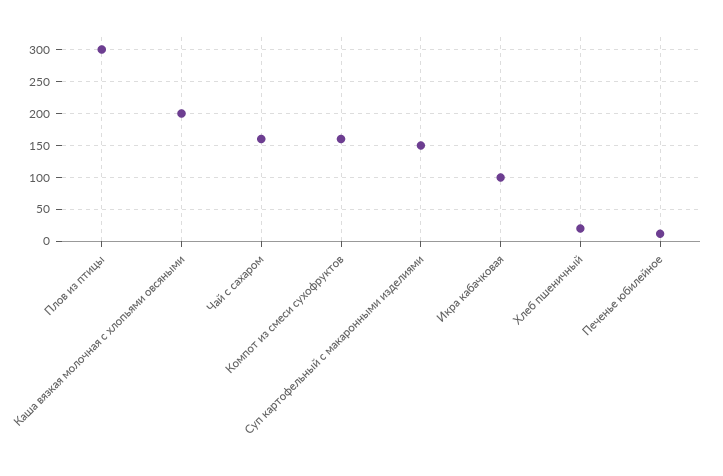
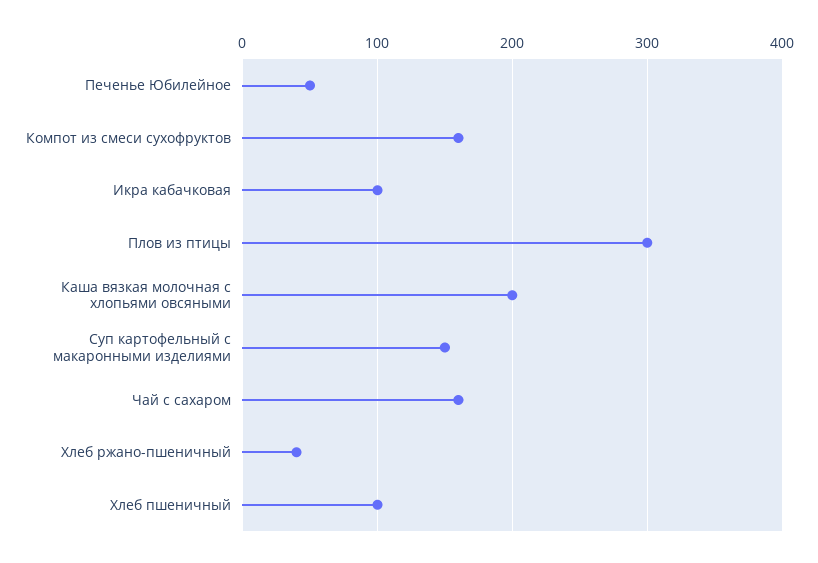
Хлеб пшеничный: 20 -> 100
Печенье юбилейное: 10 -> 50
Хлеб ржано-пшеничный: none -> 40

